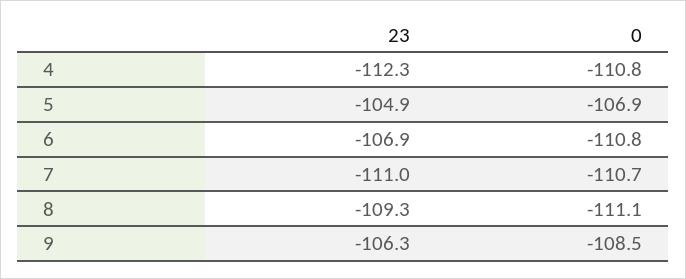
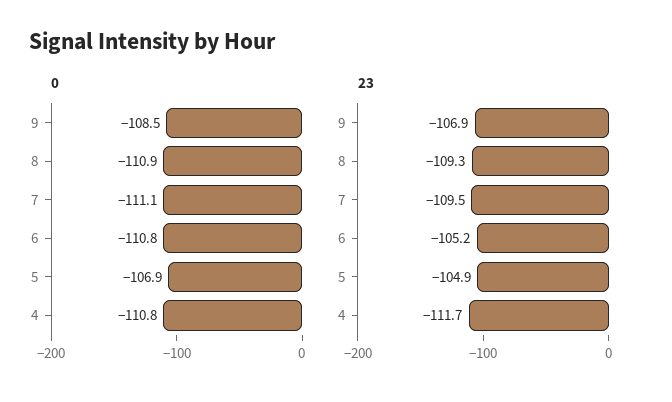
23, 4: -112.3 -> -111.7
23, 6: -106.9 -> -105.2
23, 7: -111 -> -109.5
0, 7: -110.7 -> -111.1
0, 8: -111.1 -> -110.9
23, 9: -106.3 -> -106.9

